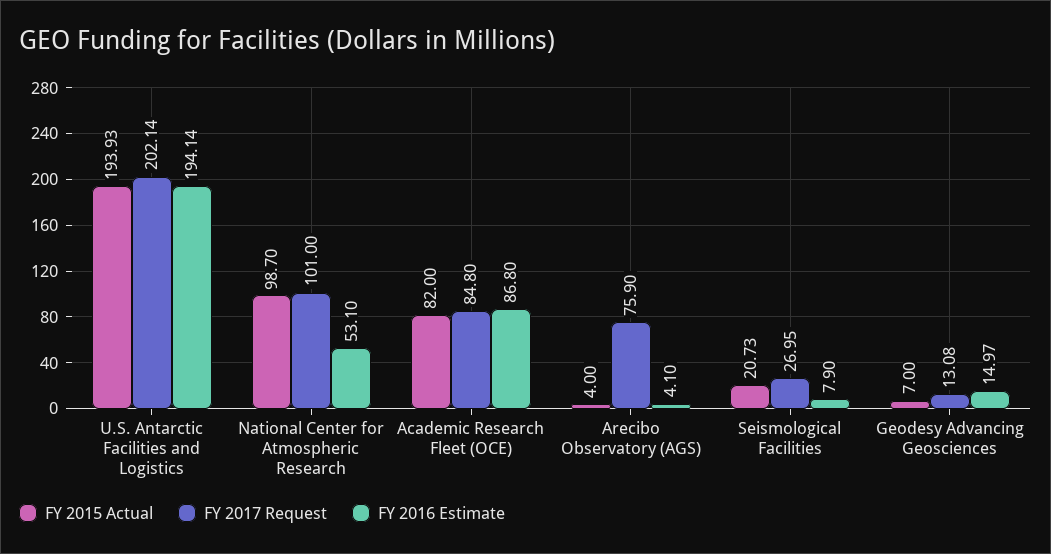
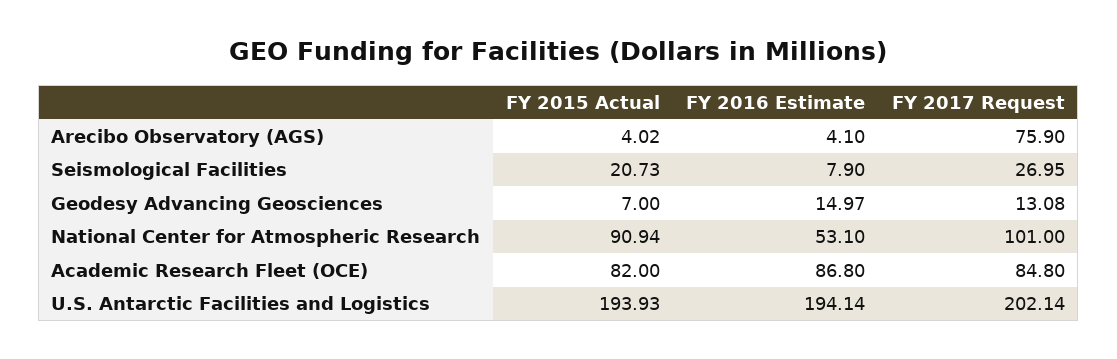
FY 2015 Actual, National Center for Atmospheric Research: 98.7 -> 90.94
FY 2015 Actual, Arecibo Observatory (AGS): 4 -> 4.02

